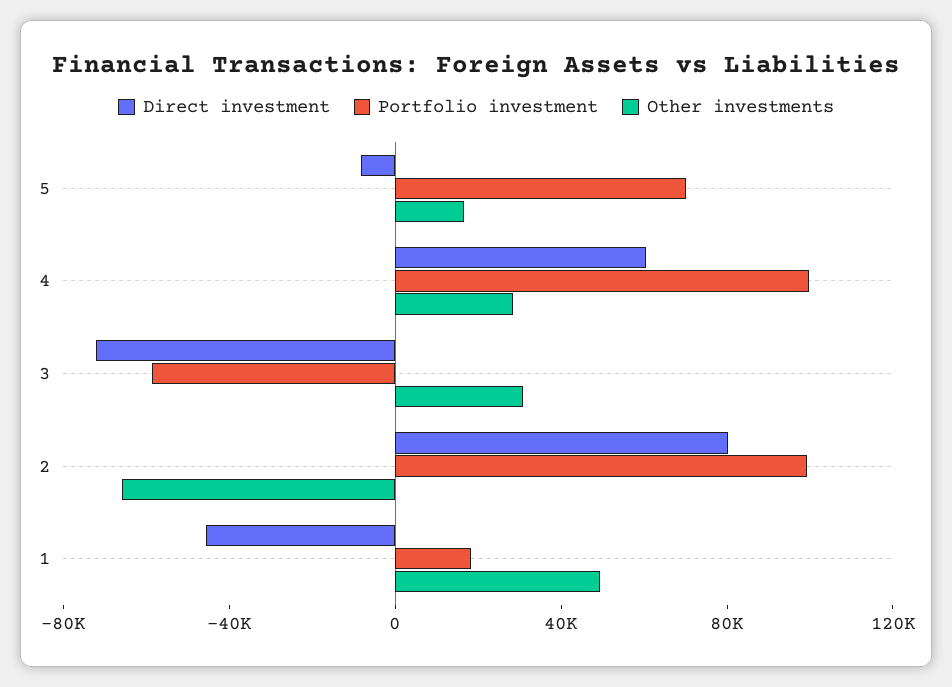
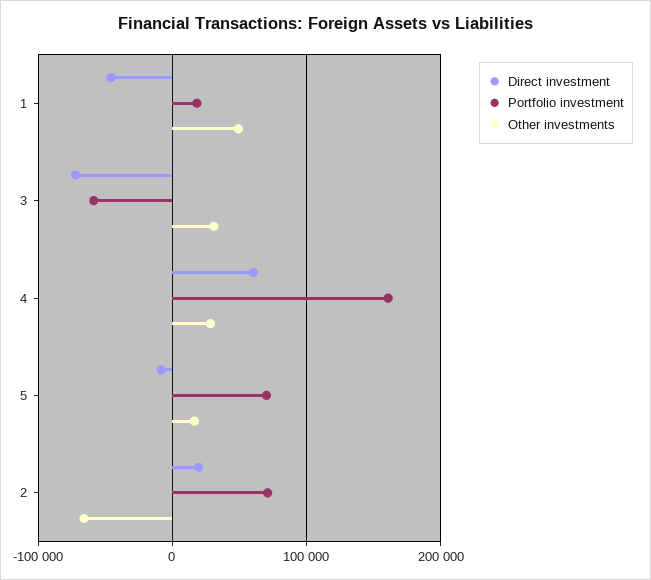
Portfolio investment, 4: 100000 -> 160000
Direct investment, 2: 80000 -> 20000
Portfolio investment, 2: 100000 -> 70000

